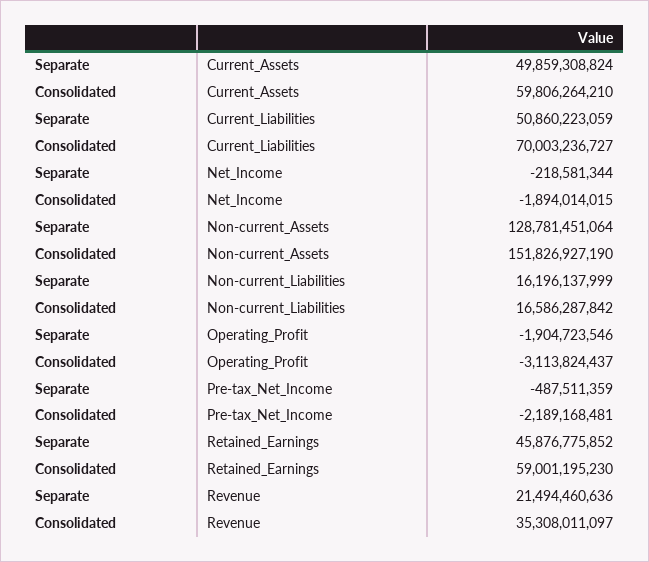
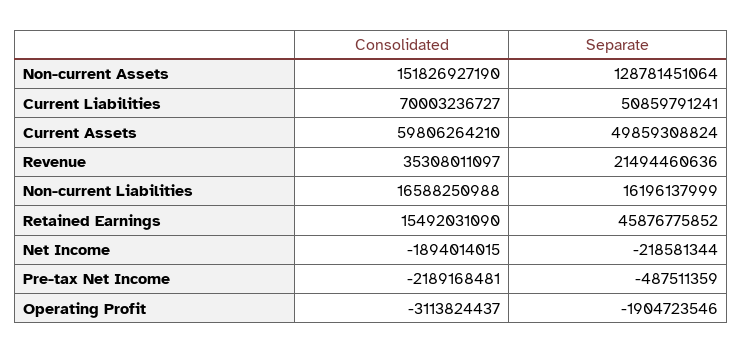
Separate, Current_Liabilities: 50860223059 -> 50859791241
Consolidated, Non-current_Liabilities: 16586287842 -> 16588250988
Consolidated, Retained_Earnings: 59001195230 -> 15492031090

